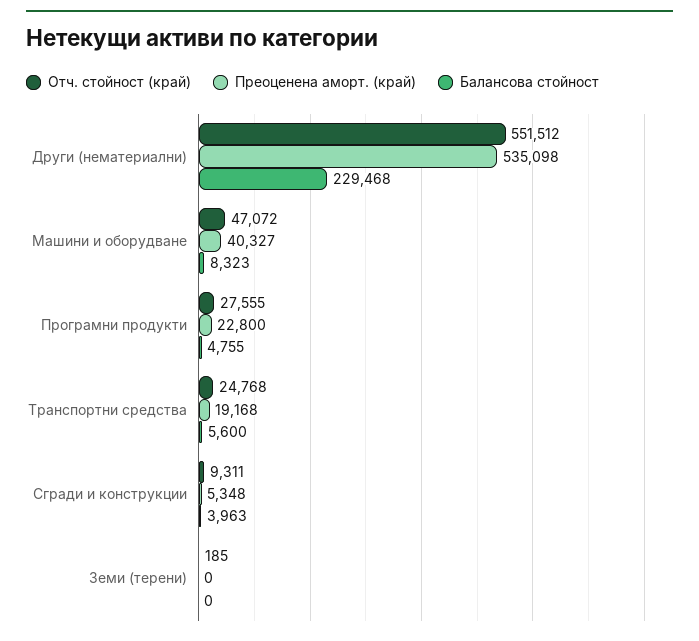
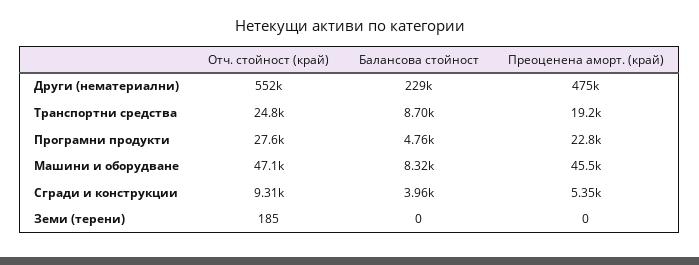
Преоценена аморт. (край), Други (нематериални): 535098 -> 475000
Преоценена аморт. (край), Машини и оборудване: 40327 -> 45500
Балансова стойност, Транспортни средства: 5600 -> 8700

